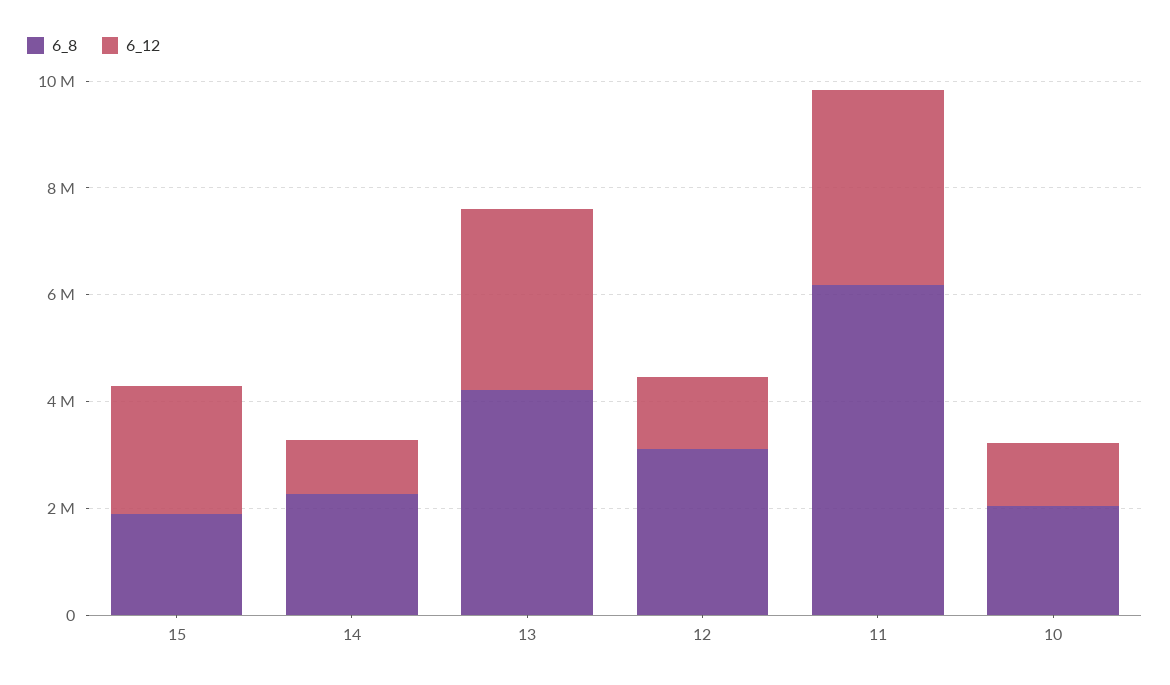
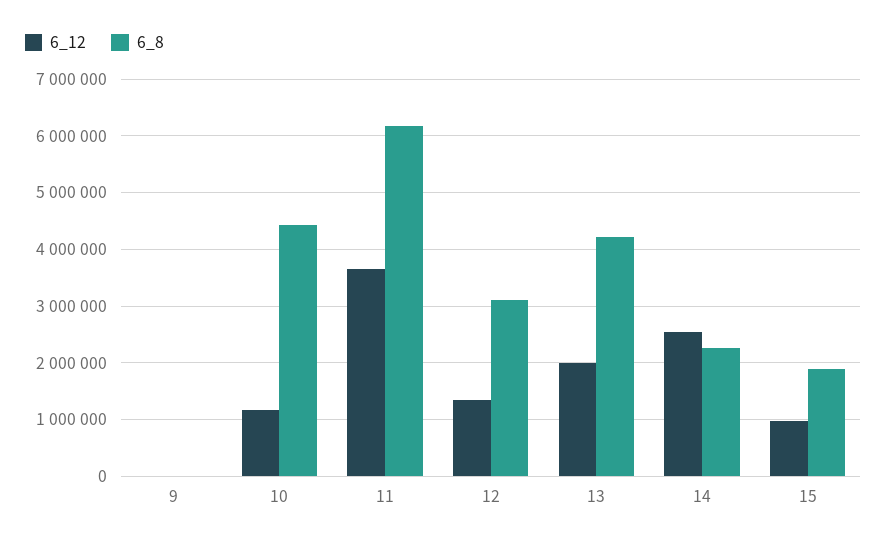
6_12, 15: 2500000 -> 1000000
6_12, 14: 1000000 -> 2600000
6_12, 13: 3500000 -> 2000000
6_8, 10: 2000000 -> 4400000
6_12, 9: none -> 0
6_8, 9: none -> 0

